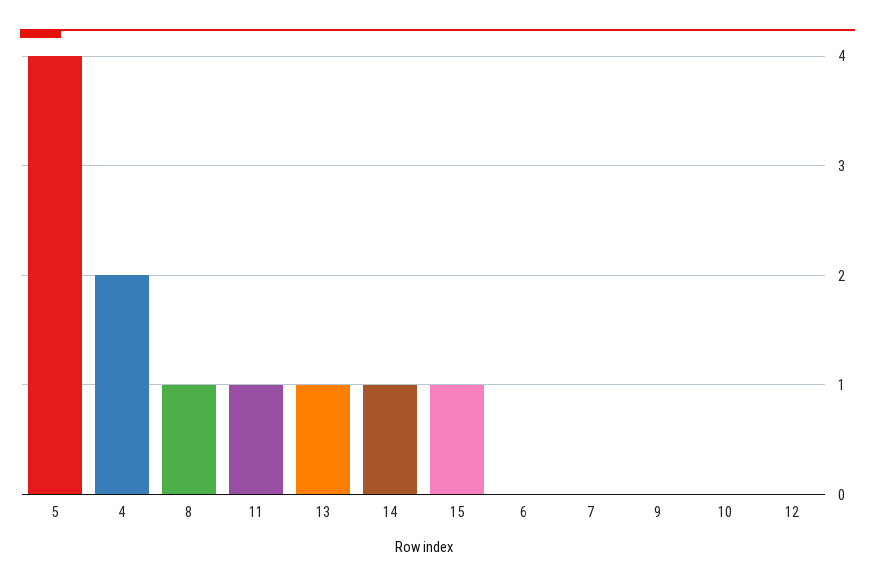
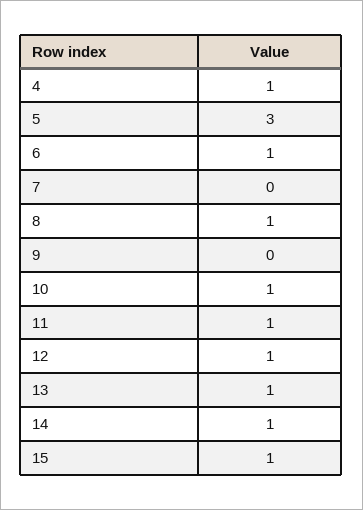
5: 4 -> 3
4: 2 -> 1
6: 0 -> 1
10: 0 -> 1
12: 0 -> 1

